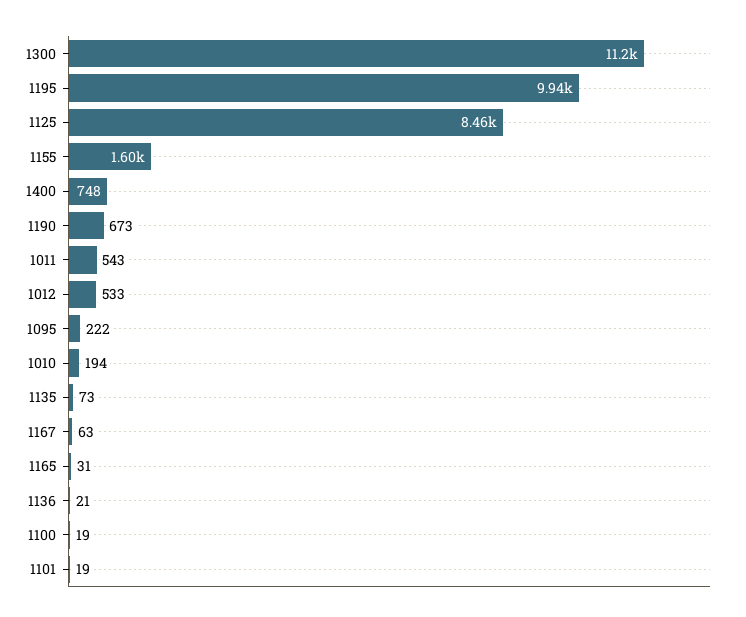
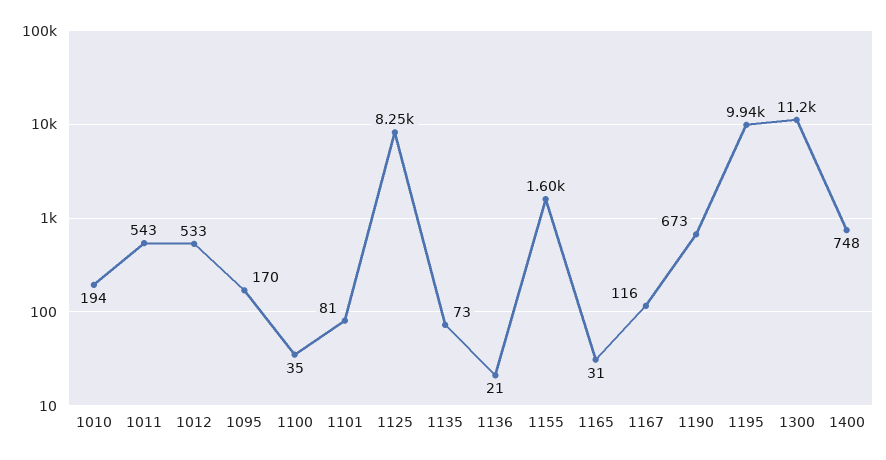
1125: 8460 -> 8250
1095: 222 -> 170
1167: 63 -> 116
1100: 19 -> 35
1101: 19 -> 81

